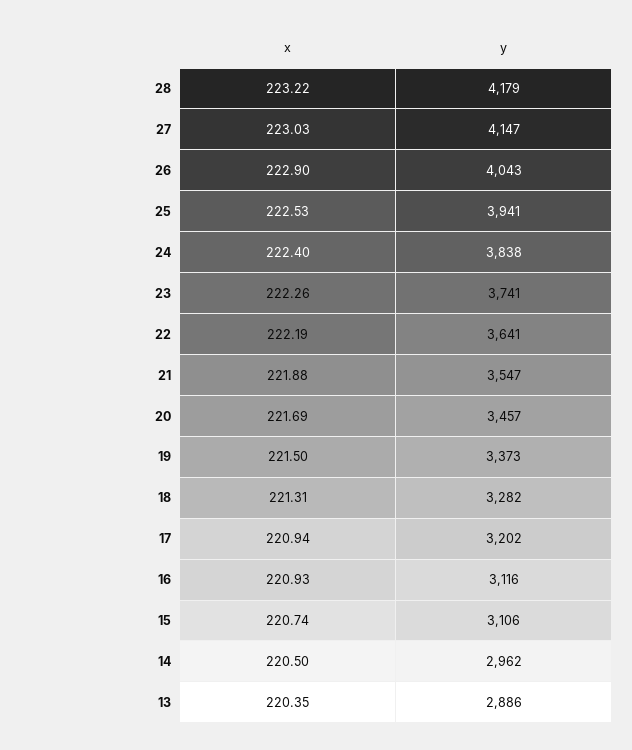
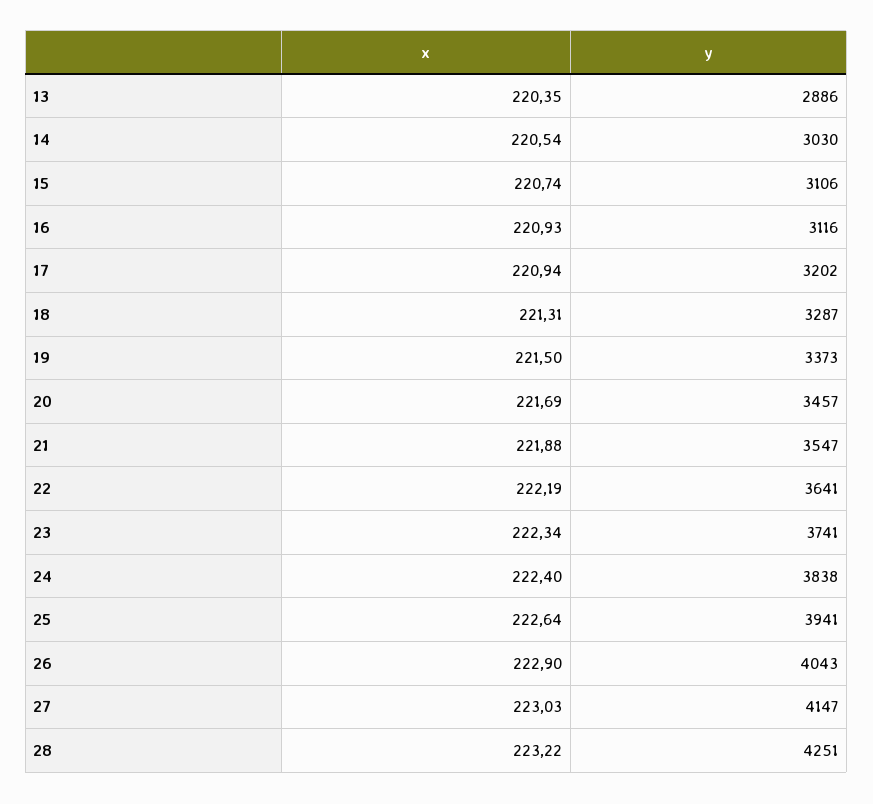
y, 28: 4179 -> 4251
x, 25: 222.53 -> 222.64
x, 23: 222.26 -> 222.34
y, 18: 3282 -> 3287
x, 14: 220.5 -> 220.54
y, 14: 2962 -> 3030

